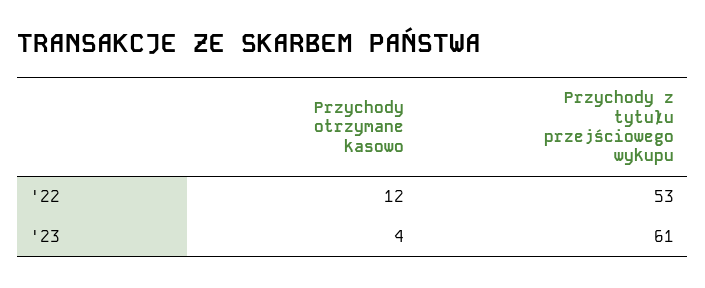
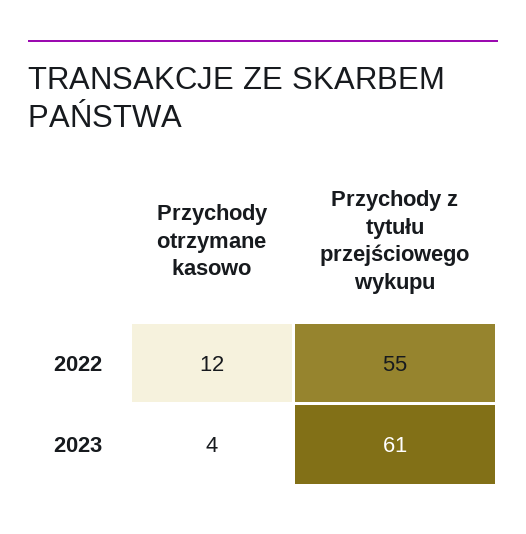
Przychody z tytułu przejściowego wykupu, '22: 53 -> 55

